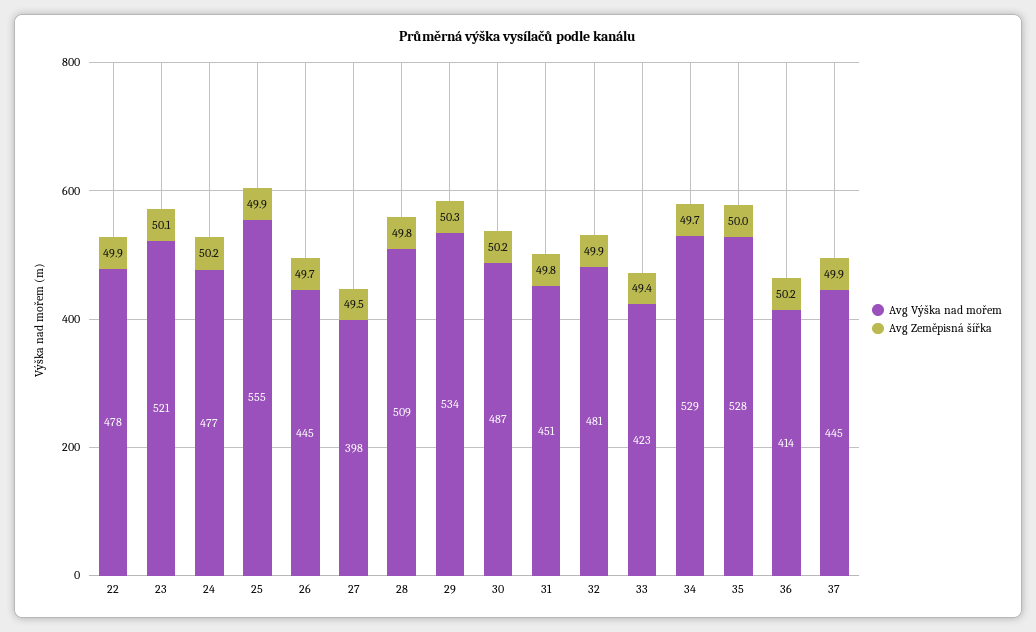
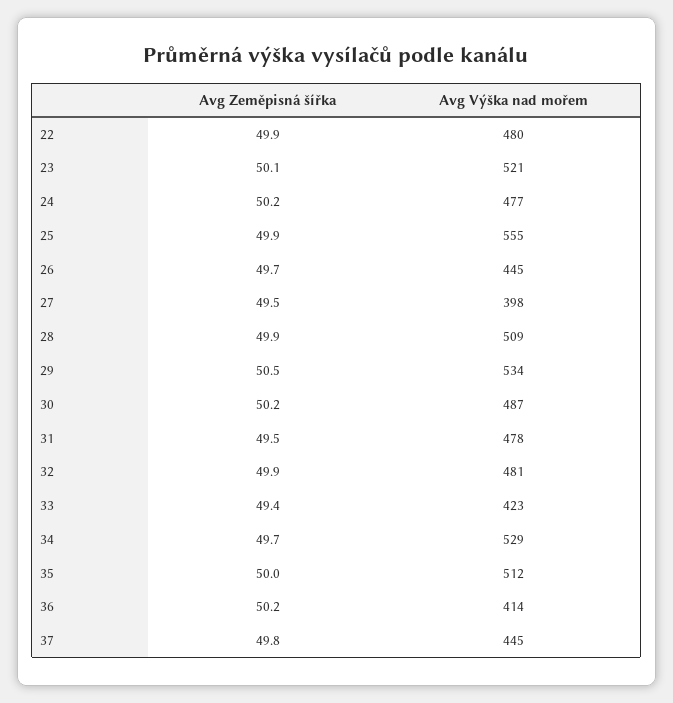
Avg Výška nad mořem, 22: 478 -> 480
Avg Zeměpisná šířka, 28: 49.8 -> 49.9
Avg Zeměpisná šířka, 29: 50.3 -> 50.5
Avg Výška nad mořem, 31: 451 -> 478
Avg Zeměpisná šířka, 31: 49.8 -> 49.5
Avg Výška nad mořem, 35: 528 -> 512
Avg Zeměpisná šířka, 37: 49.9 -> 49.8

